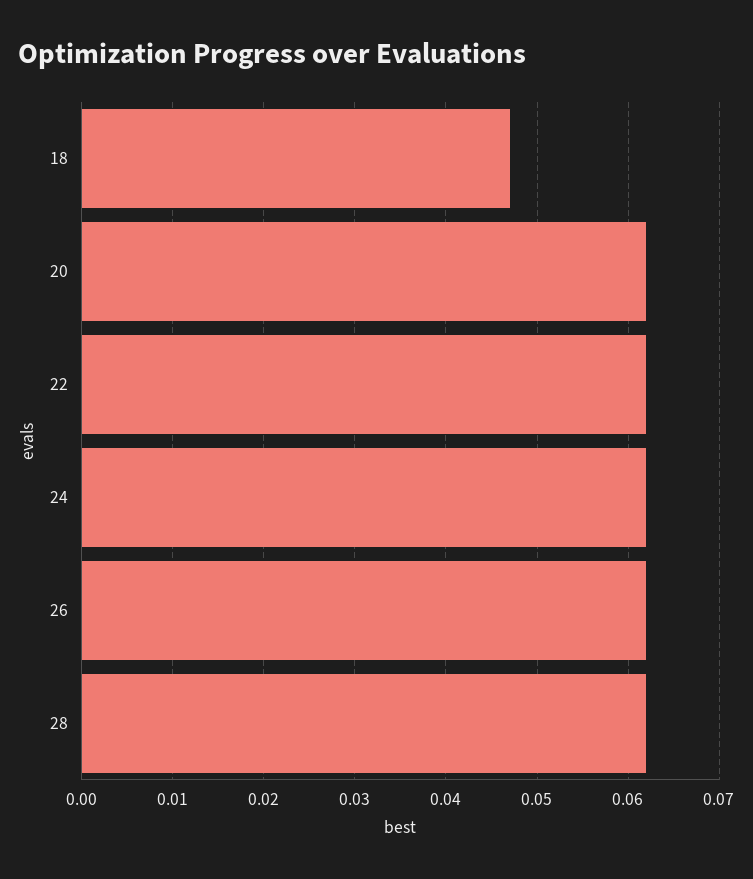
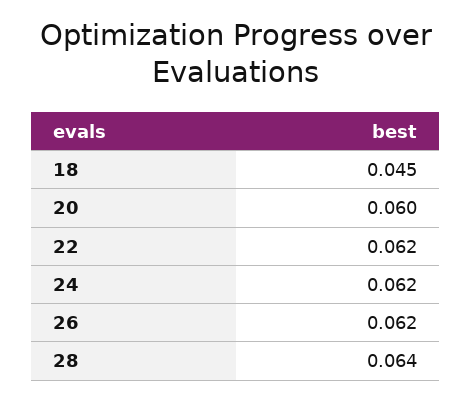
18: 0.047 -> 0.045
20: 0.062 -> 0.06
28: 0.062 -> 0.064

